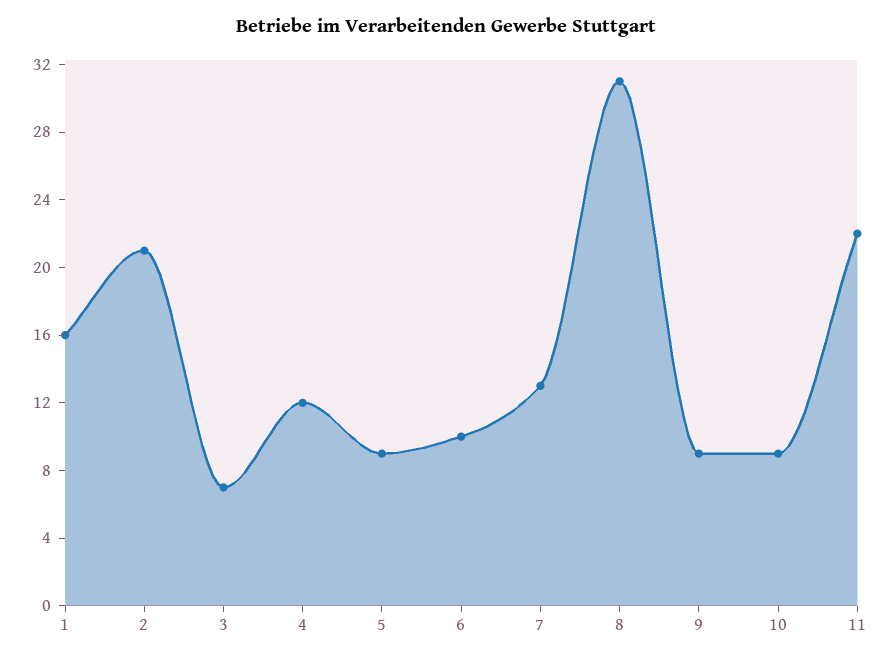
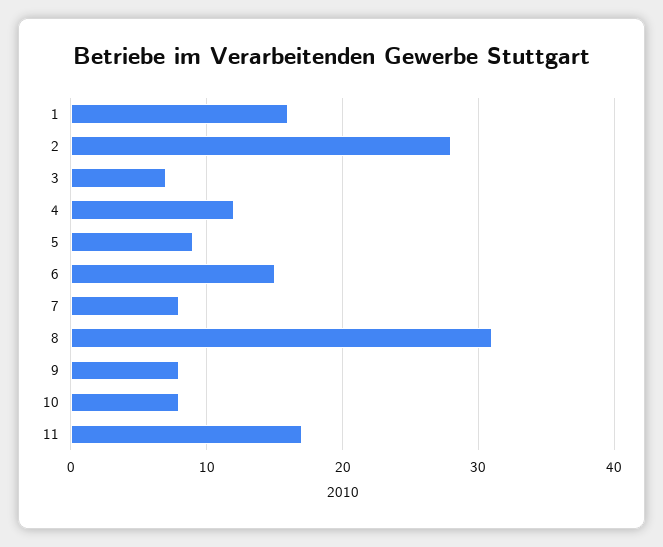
2: 21 -> 28
6: 10 -> 15
7: 13 -> 8
9: 9 -> 8
10: 9 -> 8
11: 22 -> 17

